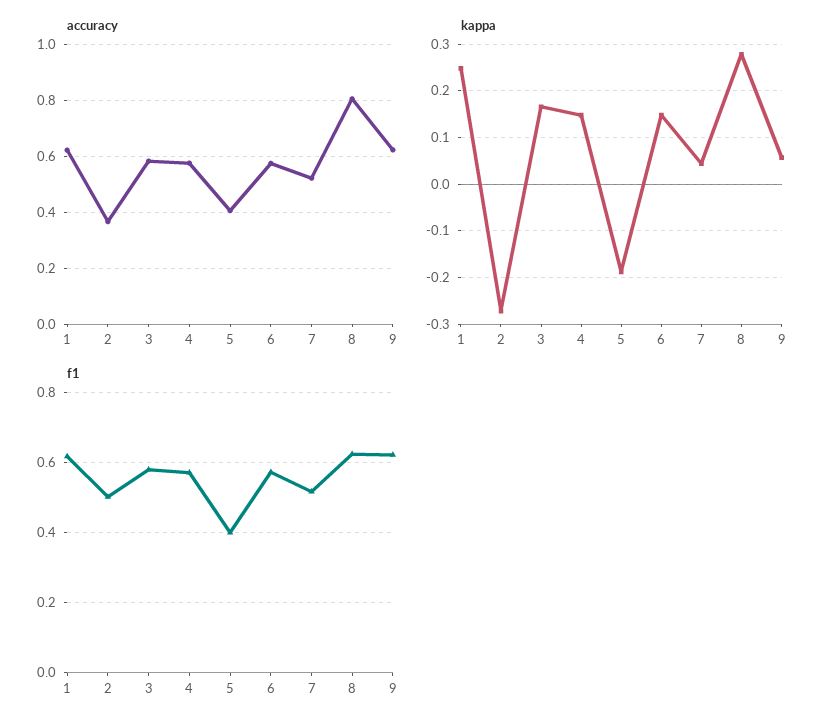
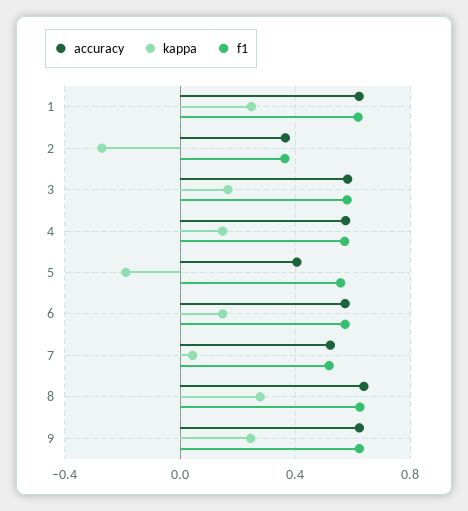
accuracy, 8: 0.8 -> 0.65
kappa, 9: 0.06 -> 0.25
f1, 2: 0.5 -> 0.35
f1, 5: 0.4 -> 0.55

